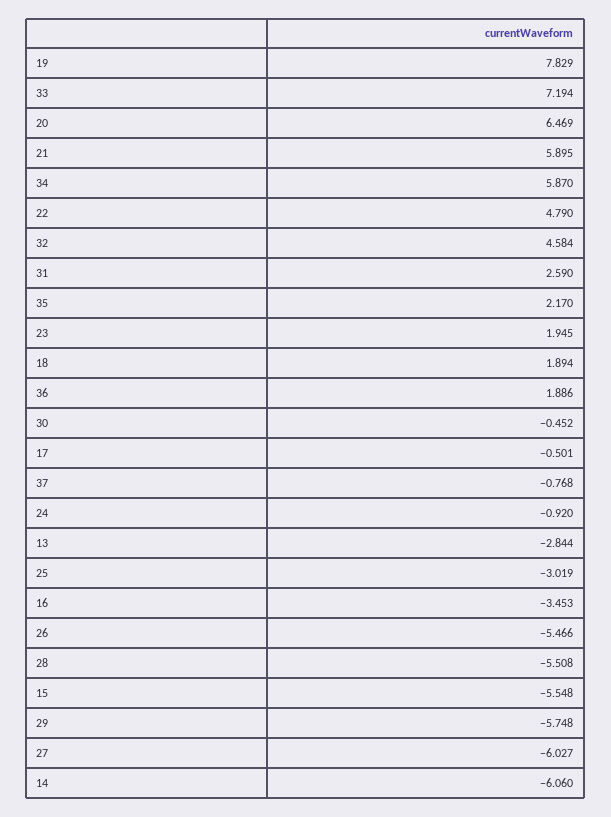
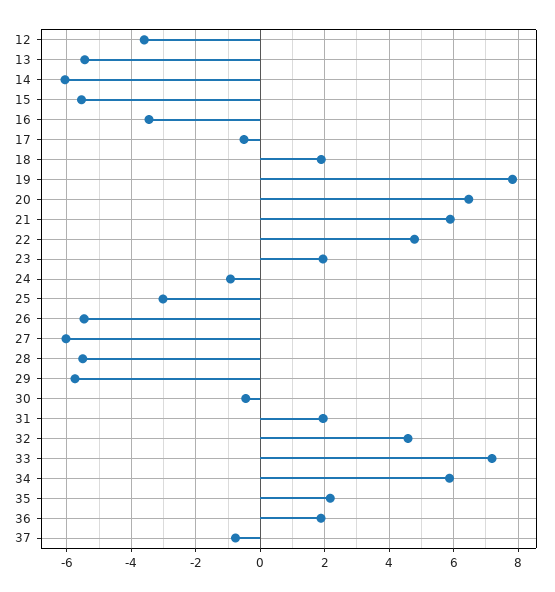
31: 2.59 -> 2
13: -2.844 -> -5.4
12: none -> -3.6

